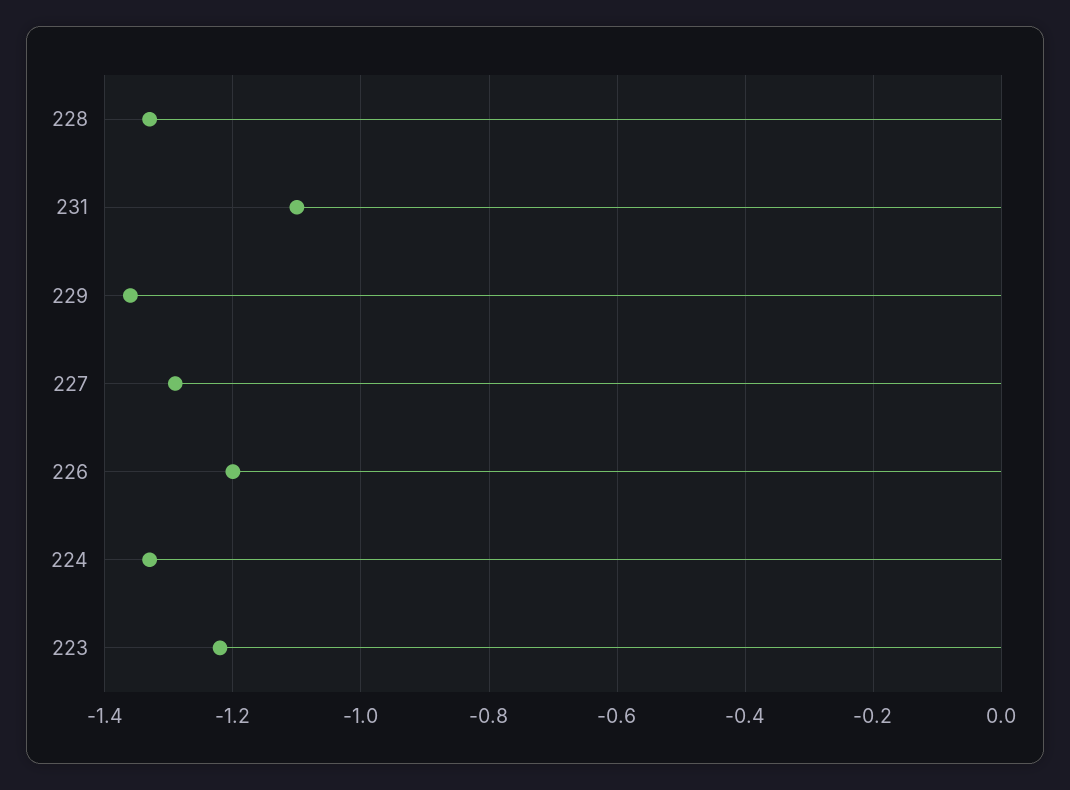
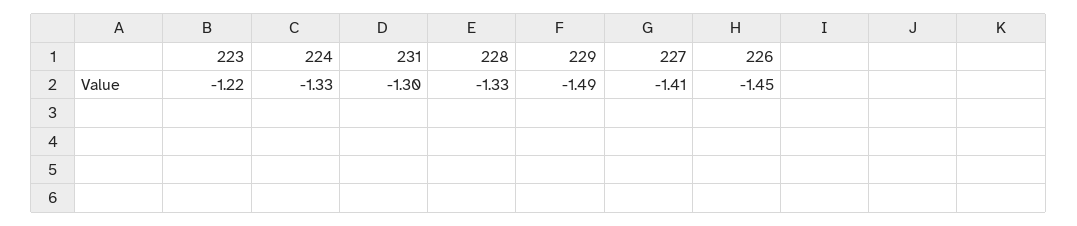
231: -1.1 -> -1.3
229: -1.35 -> -1.49
227: -1.3 -> -1.41
226: -1.2 -> -1.45

